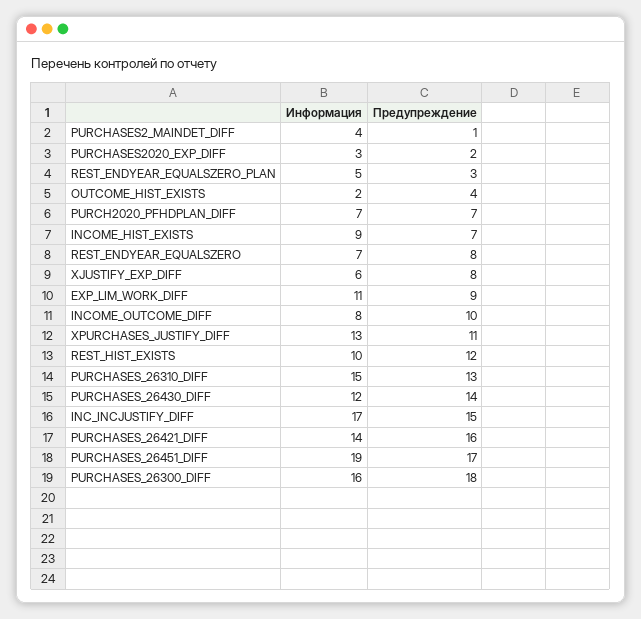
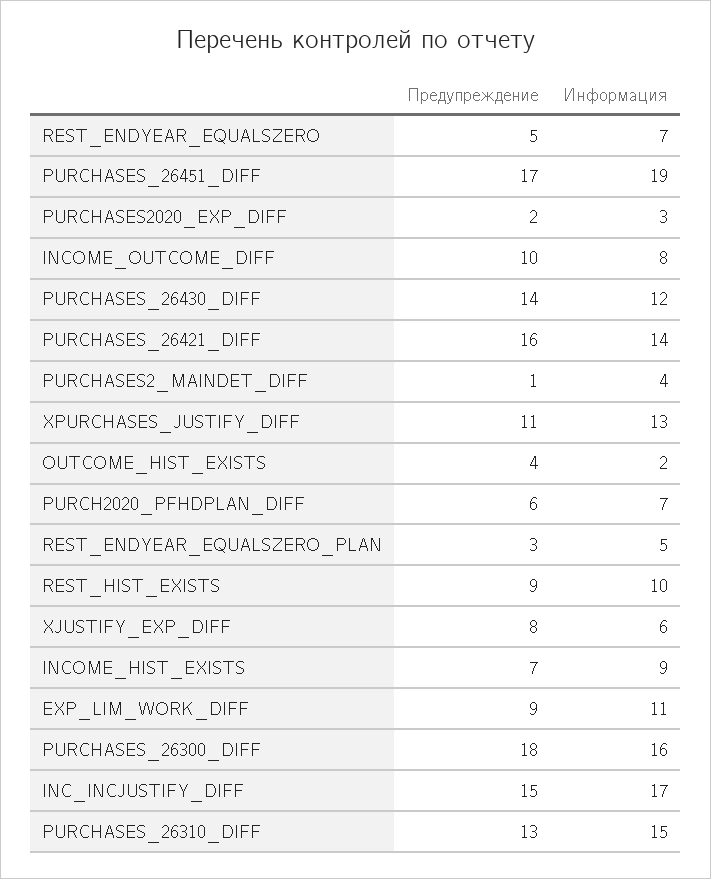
Предупреждение, PURCH2020_PFHDPLAN_DIFF: 7 -> 6
Предупреждение, REST_ENDYEAR_EQUALSZERO: 8 -> 5
Предупреждение, REST_HIST_EXISTS: 12 -> 9

